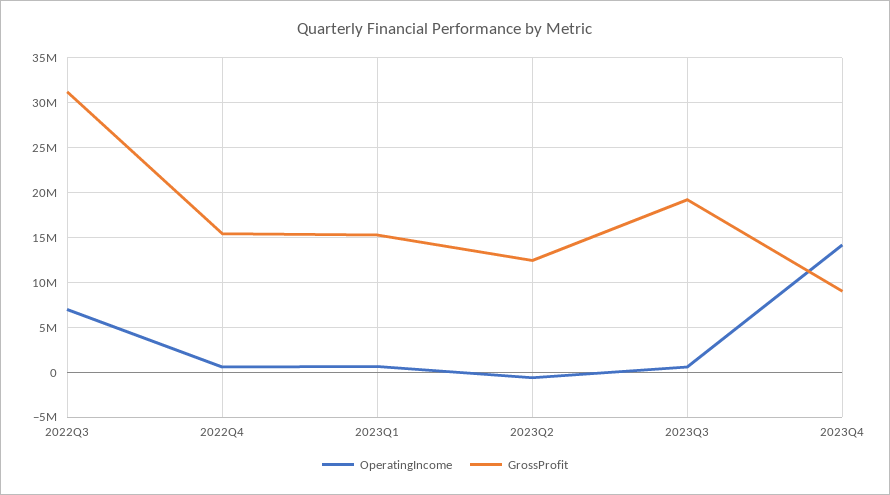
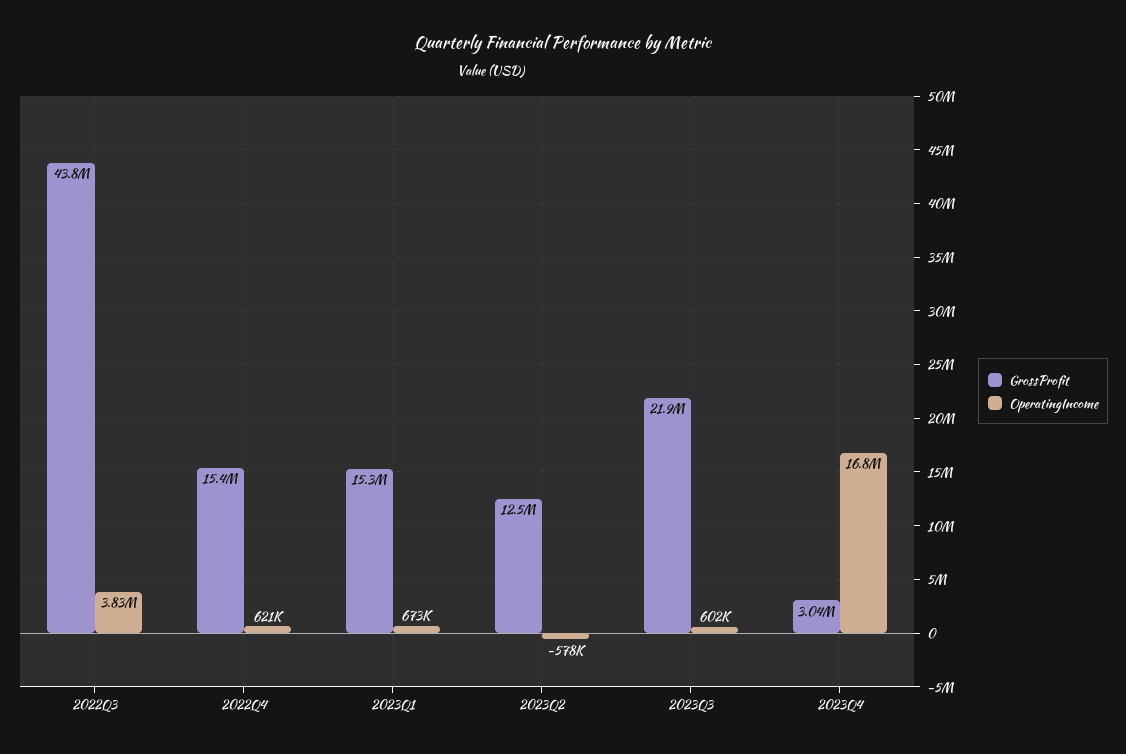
OperatingIncome, 2022Q3: 7000000 -> 3830000
GrossProfit, 2022Q3: 31000000 -> 43800000
GrossProfit, 2023Q3: 19000000 -> 21900000
OperatingIncome, 2023Q4: 14000000 -> 16800000
GrossProfit, 2023Q4: 9000000 -> 3040000

